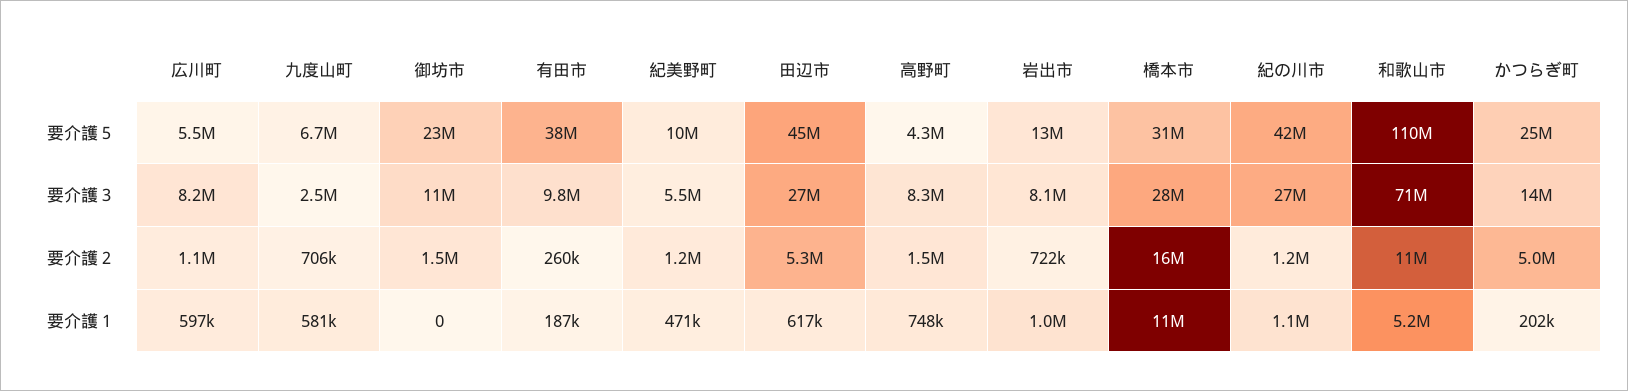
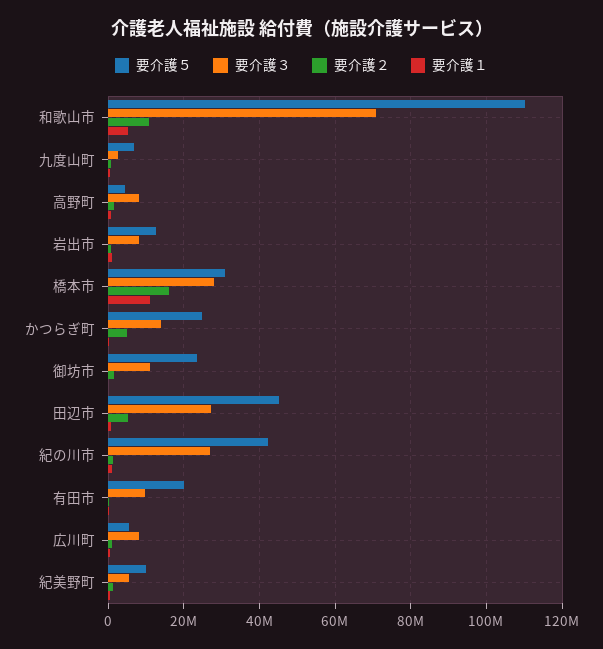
要介護５, 有田市: 38000000 -> 20000000

